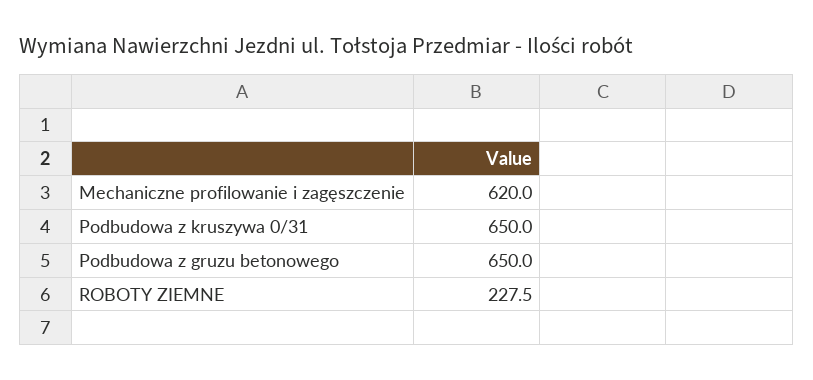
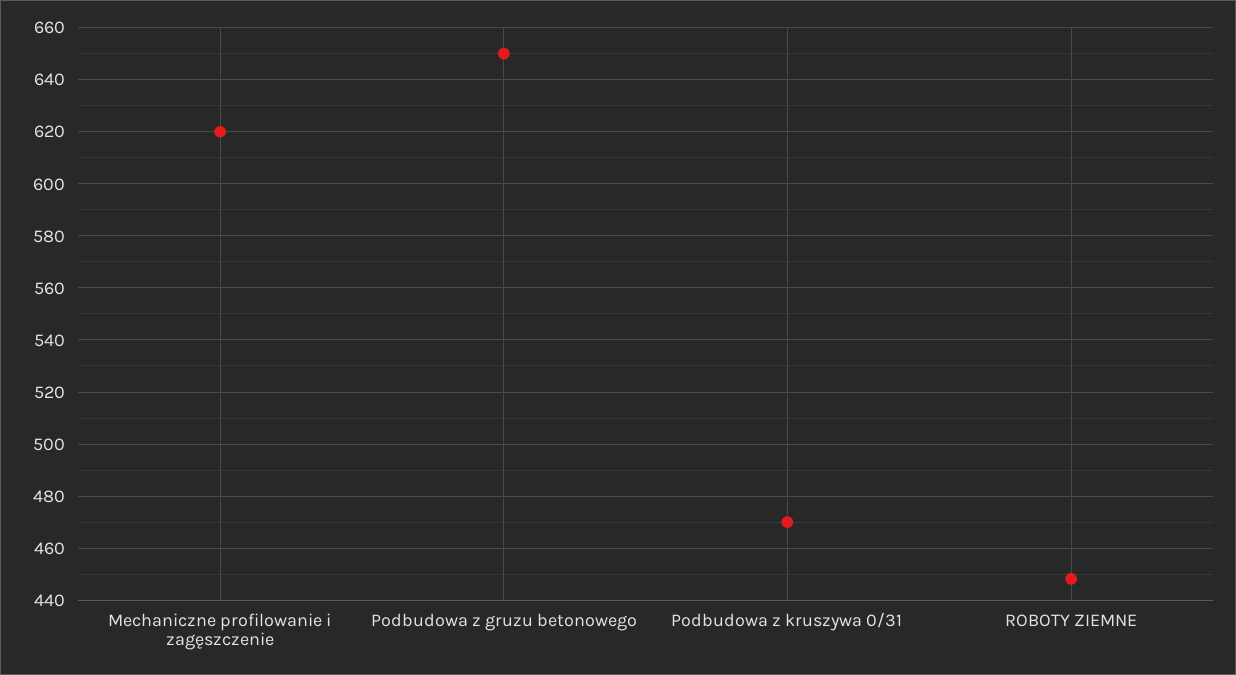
Podbudowa z kruszywa 0/31: 650 -> 470
ROBOTY ZIEMNE: 227.5 -> 447.5

